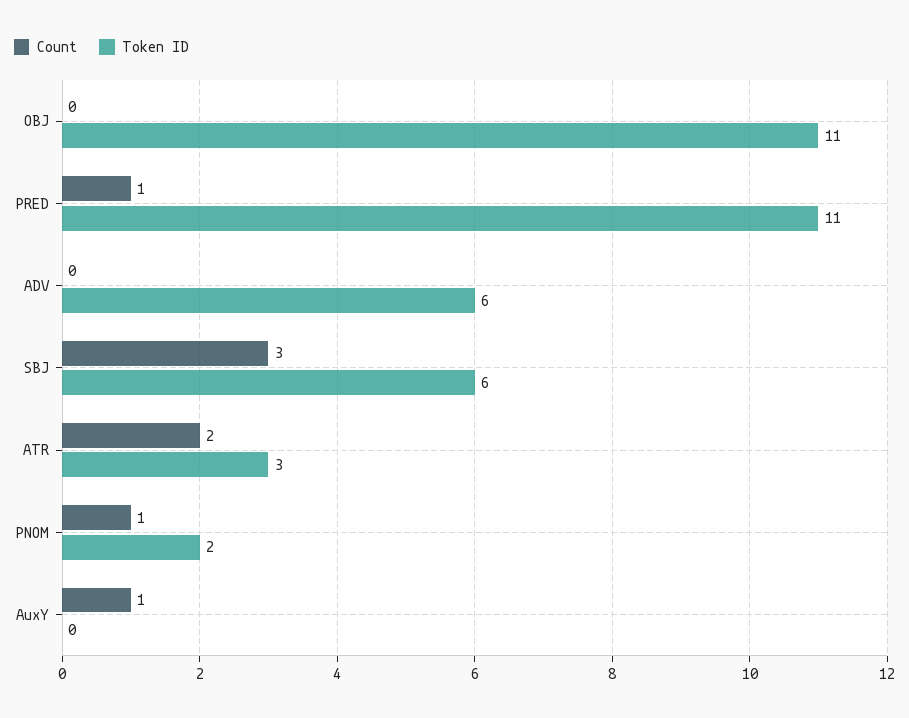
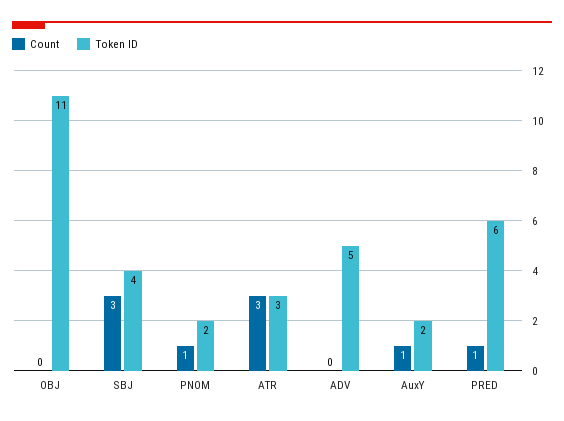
Token ID, PRED: 11 -> 6
Token ID, ADV: 6 -> 5
Token ID, SBJ: 6 -> 4
Count, ATR: 2 -> 3
Token ID, AuxY: 0 -> 2

